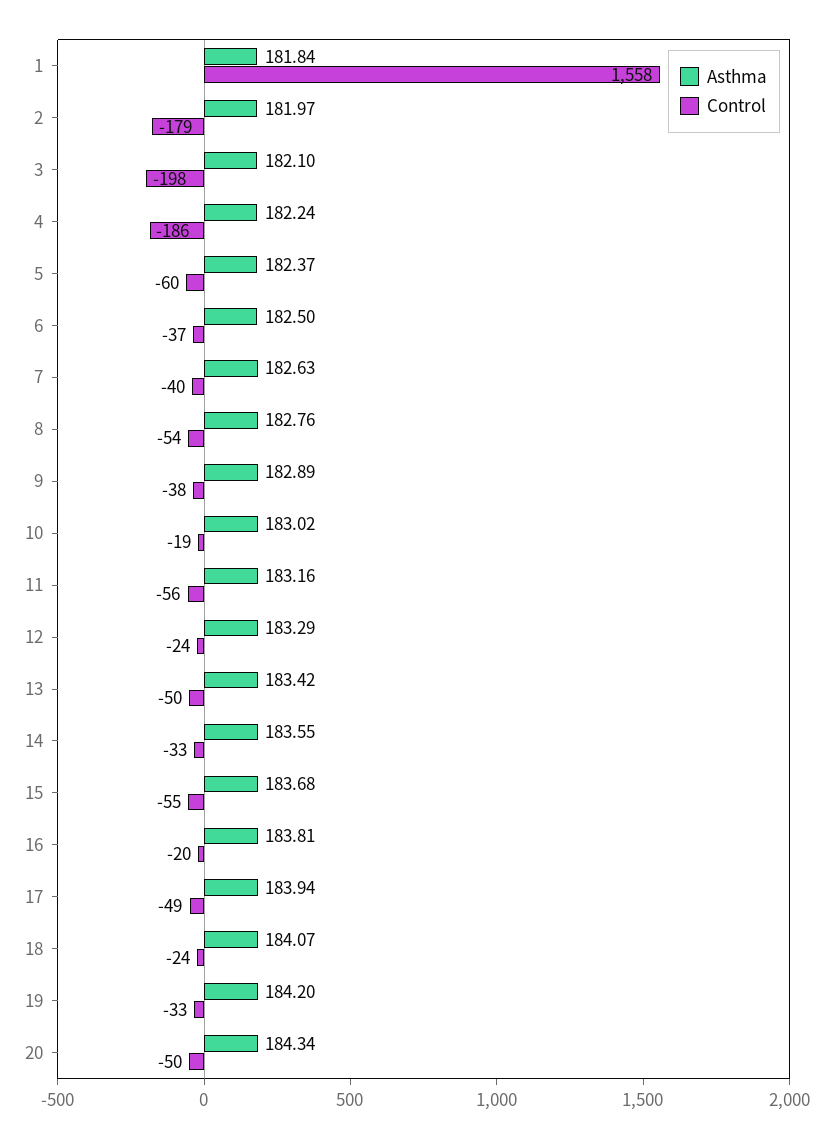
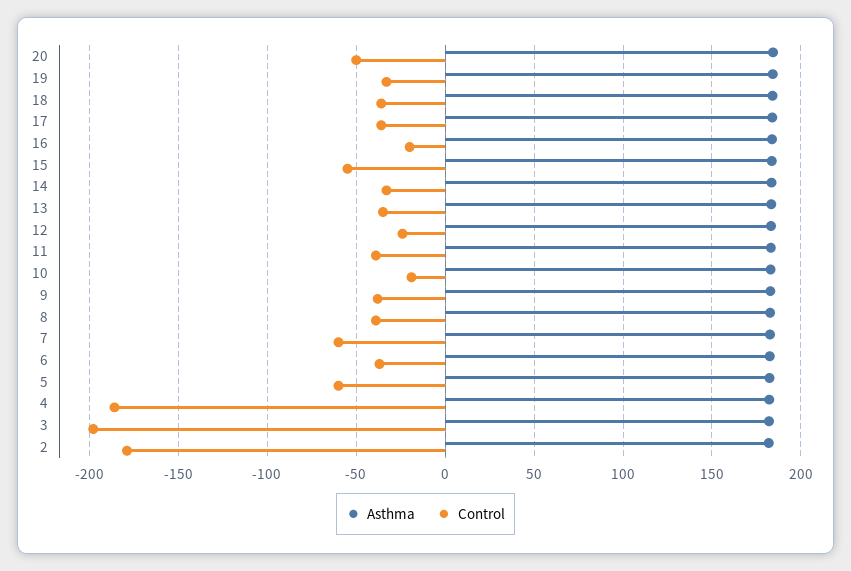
Asthma, 1: 181.84 -> none
Control, 1: 1558 -> none
Control, 7: -40 -> -60
Control, 8: -54 -> -40
Control, 11: -56 -> -40
Control, 13: -50 -> -35
Control, 17: -49 -> -35
Control, 18: -24 -> -35

